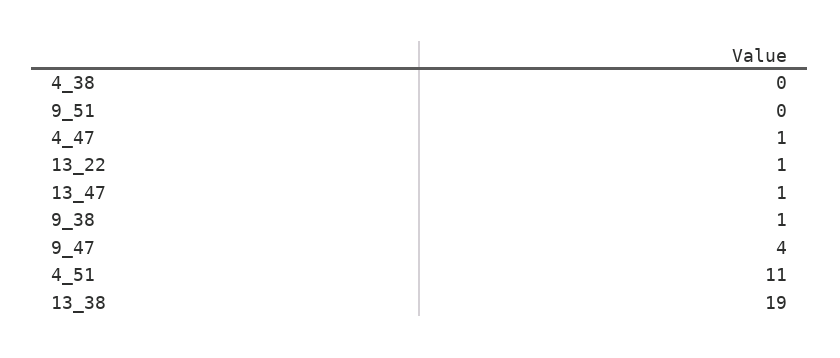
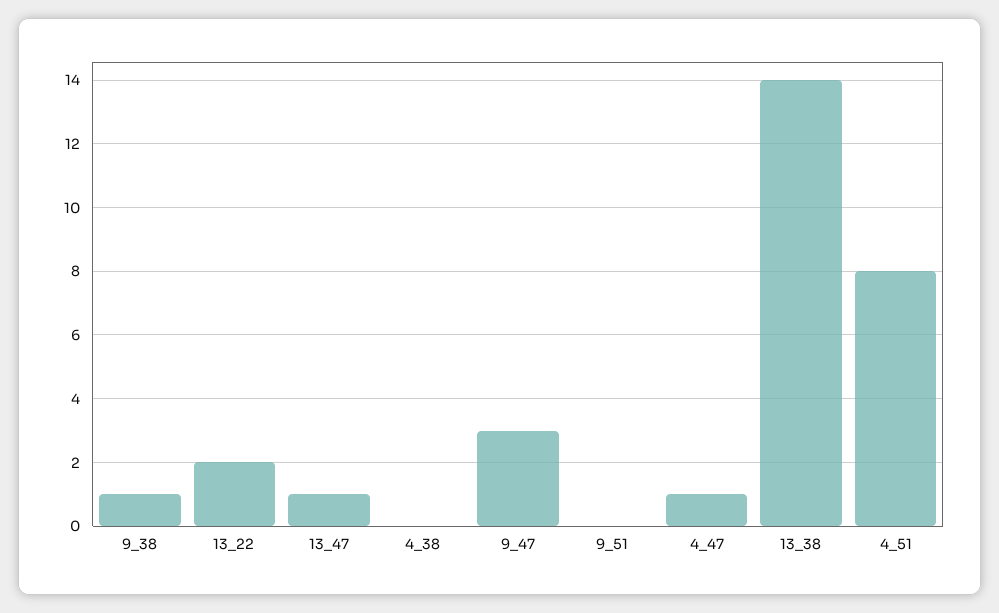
13_22: 1 -> 2
9_47: 4 -> 3
4_51: 11 -> 8
13_38: 19 -> 14

